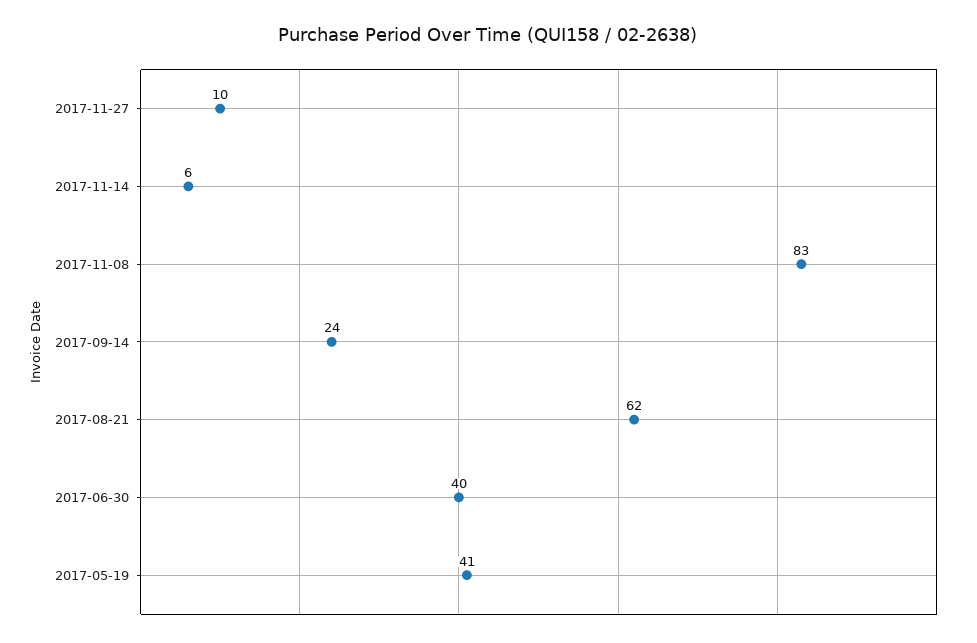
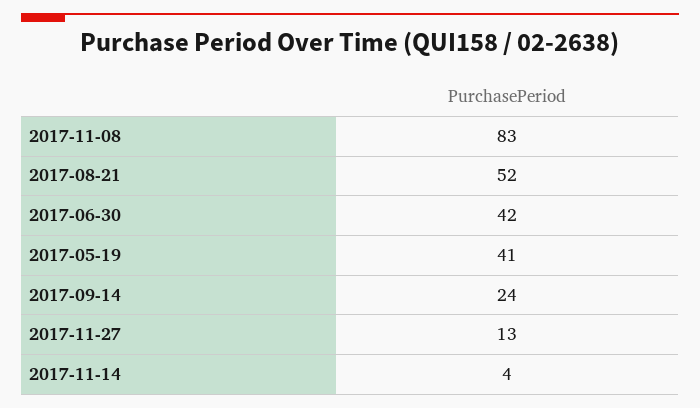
2017-11-27: 10 -> 13
2017-11-14: 6 -> 4
2017-08-21: 62 -> 52
2017-06-30: 40 -> 42

